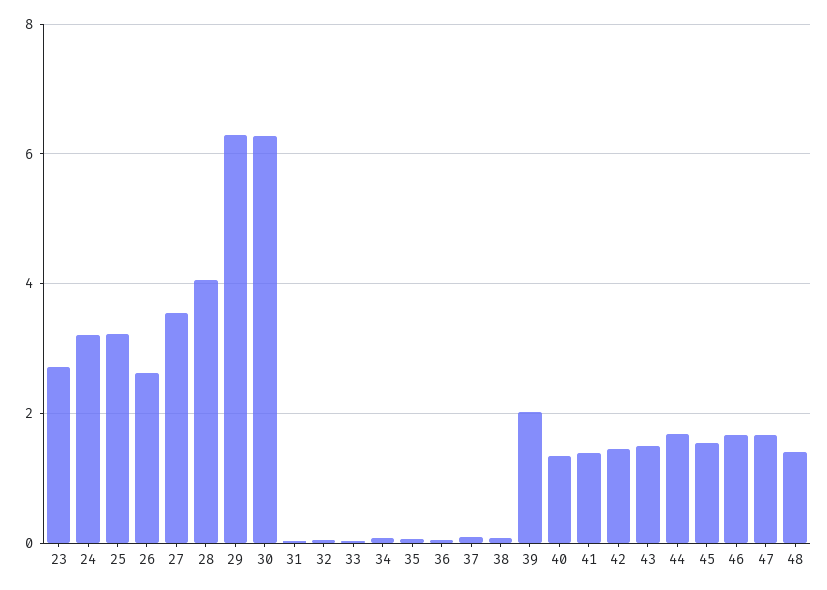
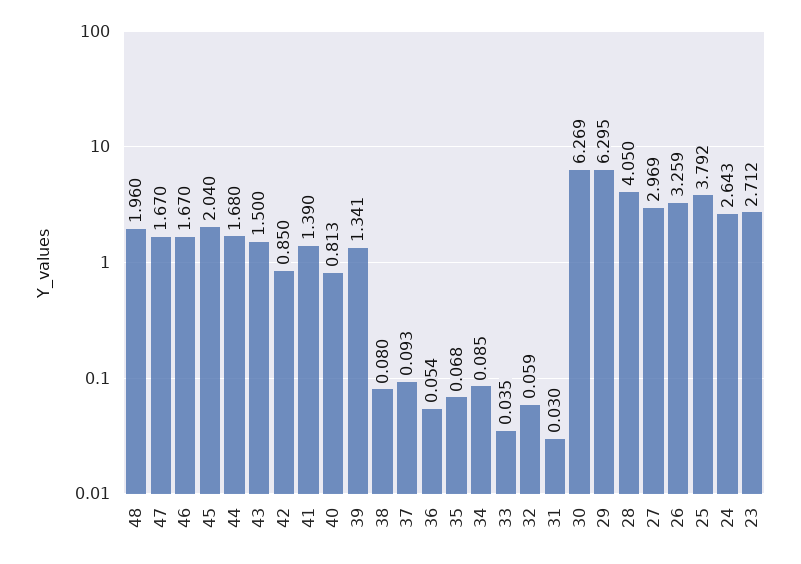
24: 3.2 -> 2.643
25: 3.2 -> 3.792
26: 2.6 -> 3.259
27: 3.6 -> 2.969
39: 2 -> 1.341
40: 1.4 -> 0.813
42: 1.4 -> 0.85
45: 1.6 -> 2.04
48: 1.4 -> 1.96

